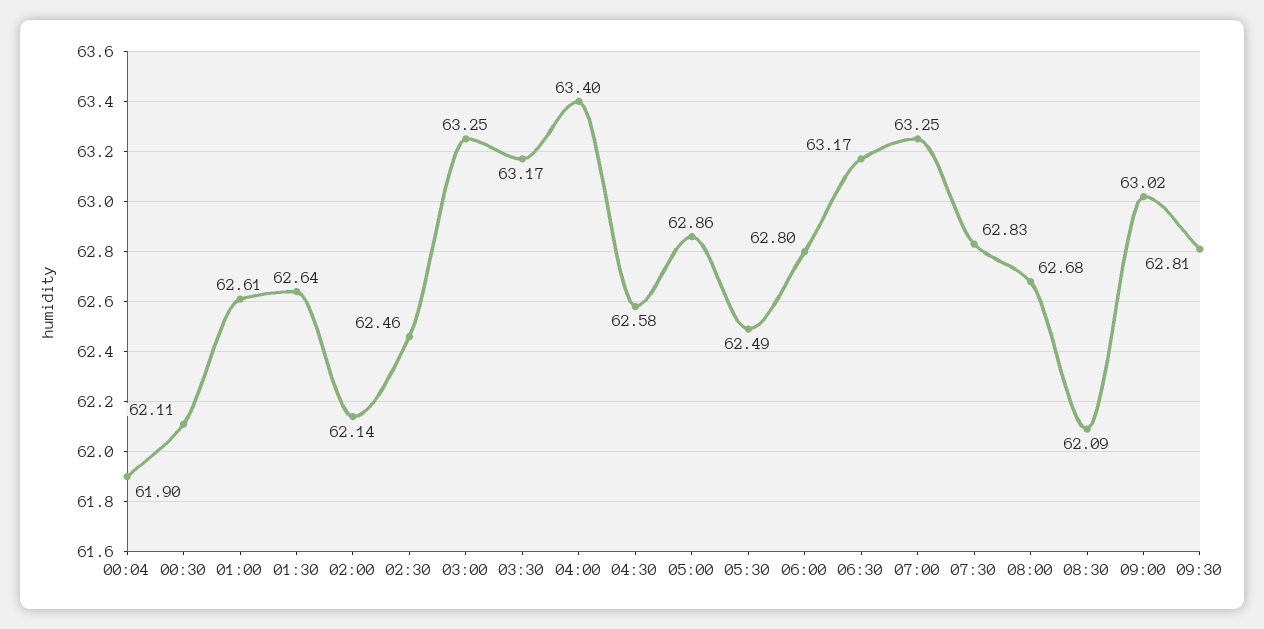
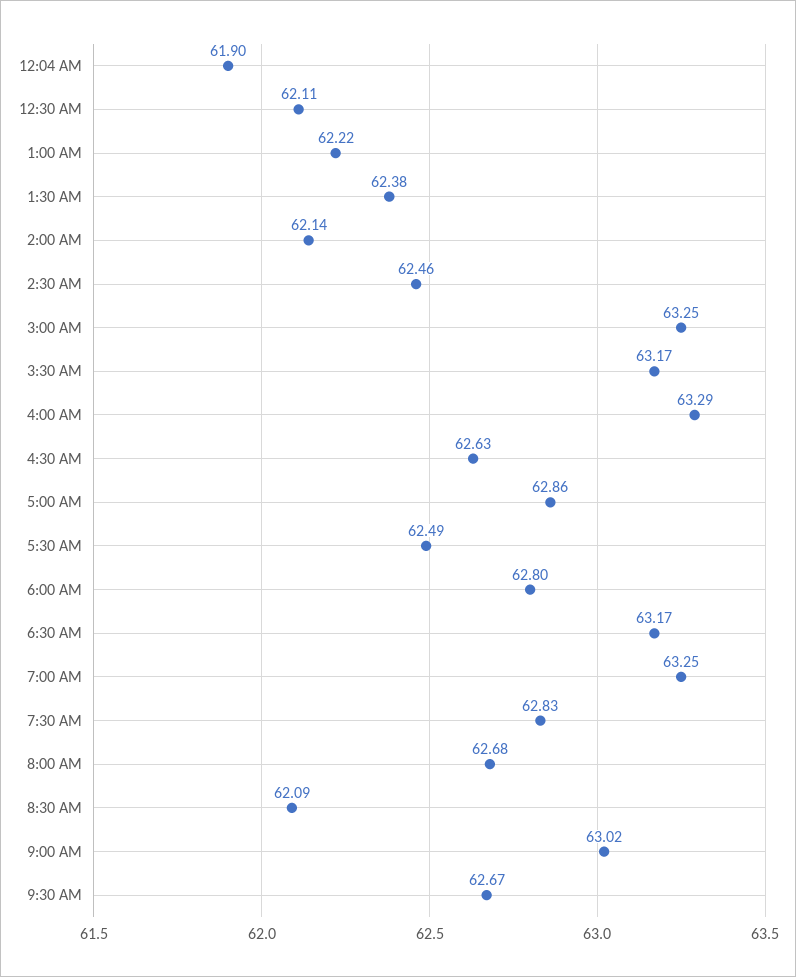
01:00: 62.61 -> 62.22
01:30: 62.64 -> 62.38
04:00: 63.4 -> 63.29
04:30: 62.58 -> 62.63
09:30: 62.81 -> 62.67

